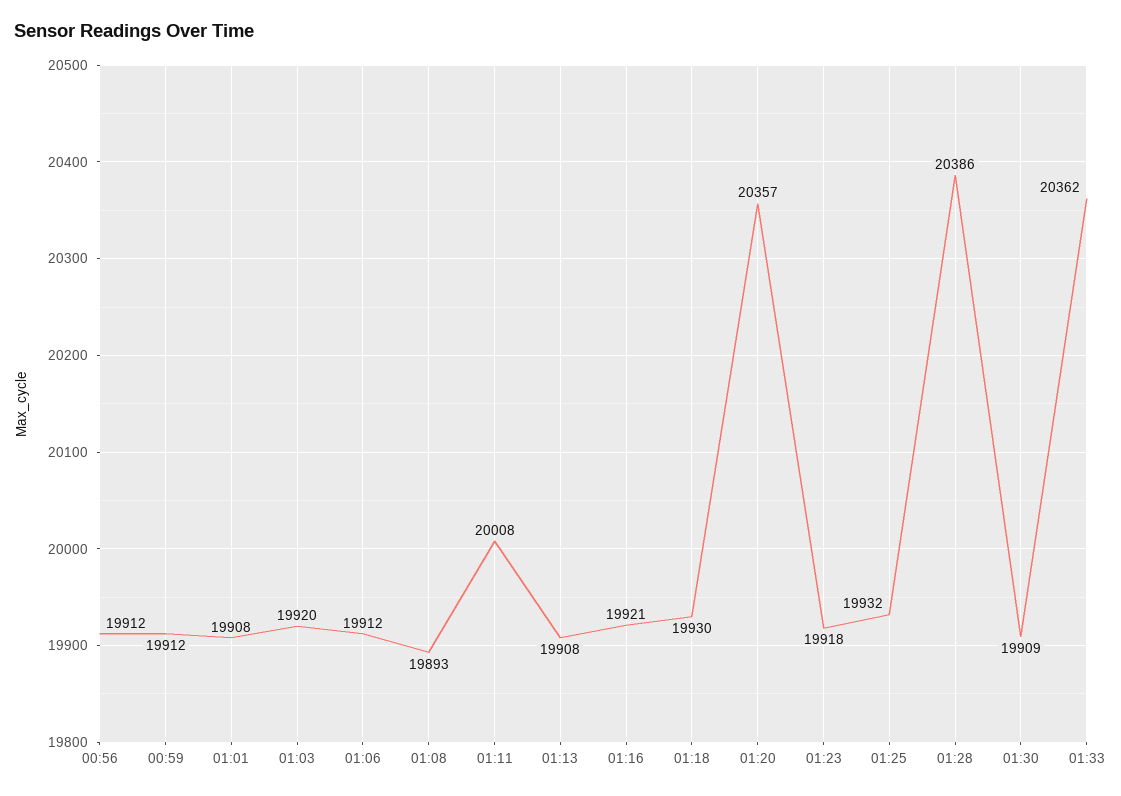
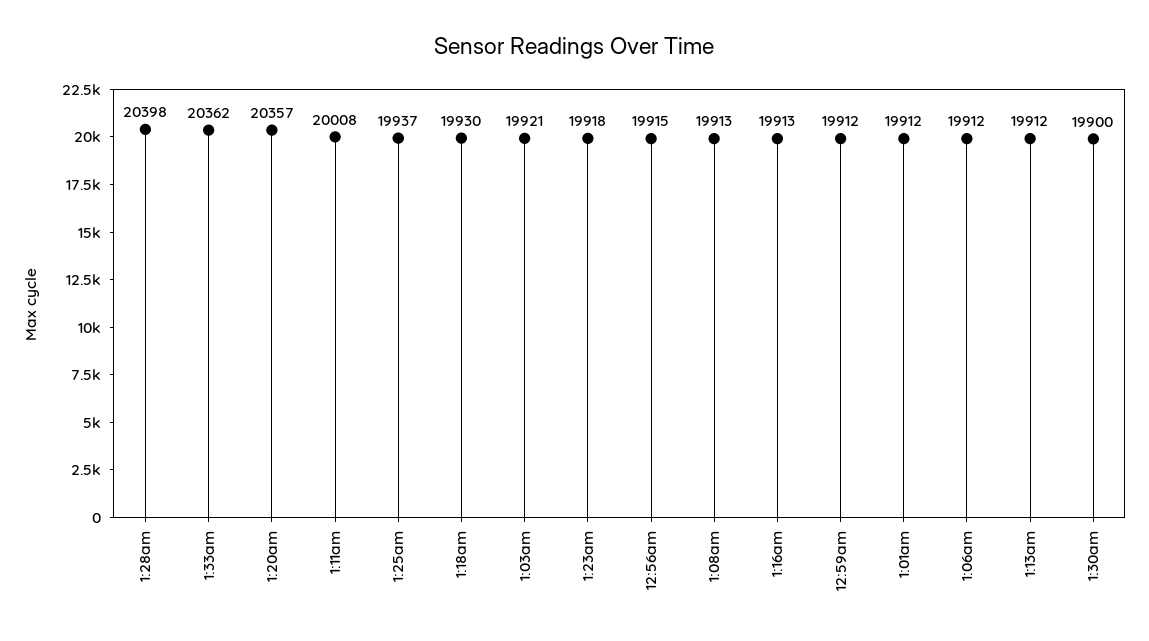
00:56: 19912 -> 19915
01:01: 19908 -> 19912
01:03: 19920 -> 19921
01:08: 19893 -> 19913
01:13: 19908 -> 19912
01:16: 19921 -> 19913
01:25: 19932 -> 19937
01:28: 20386 -> 20398
01:30: 19909 -> 19900

